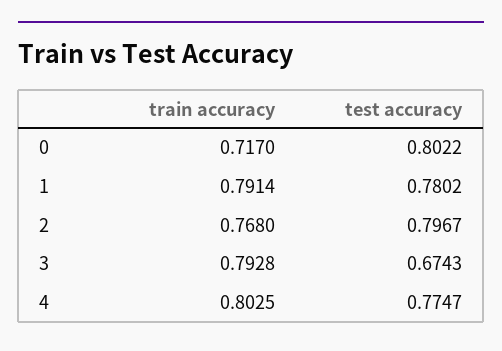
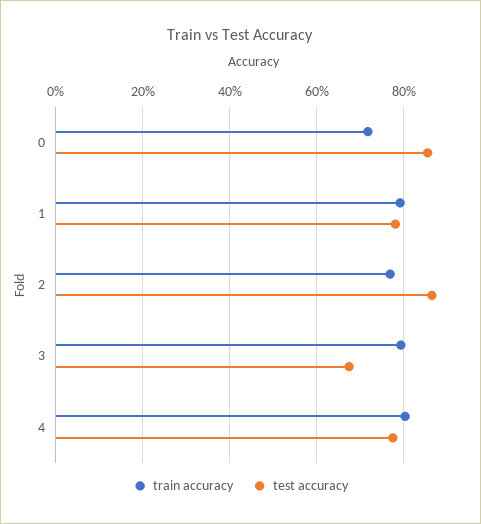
test accuracy, 0: 0.8022 -> 0.86
test accuracy, 2: 0.7967 -> 0.86

